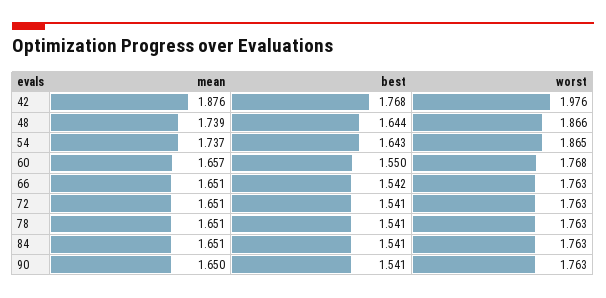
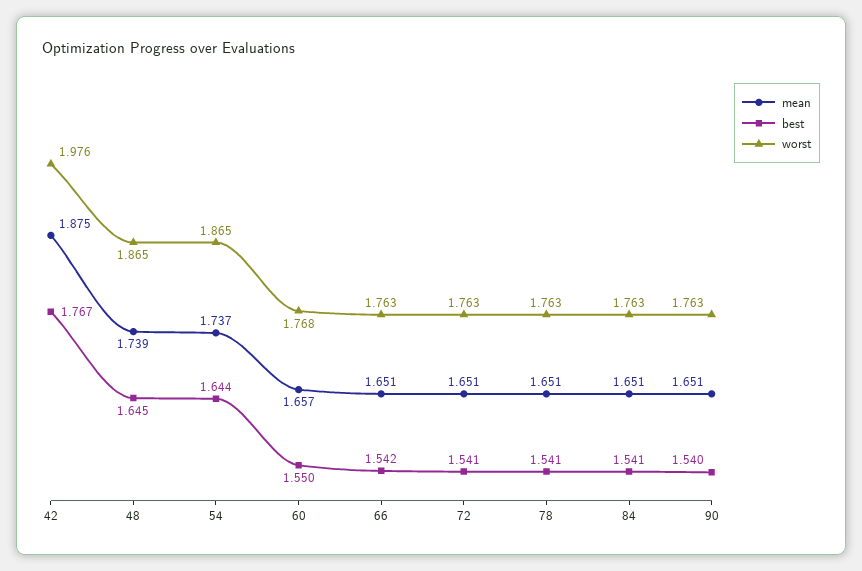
mean, 42: 1.876 -> 1.875
best, 42: 1.768 -> 1.767
best, 48: 1.644 -> 1.645
worst, 48: 1.866 -> 1.865
best, 54: 1.643 -> 1.644
mean, 90: 1.65 -> 1.651
best, 90: 1.541 -> 1.54

